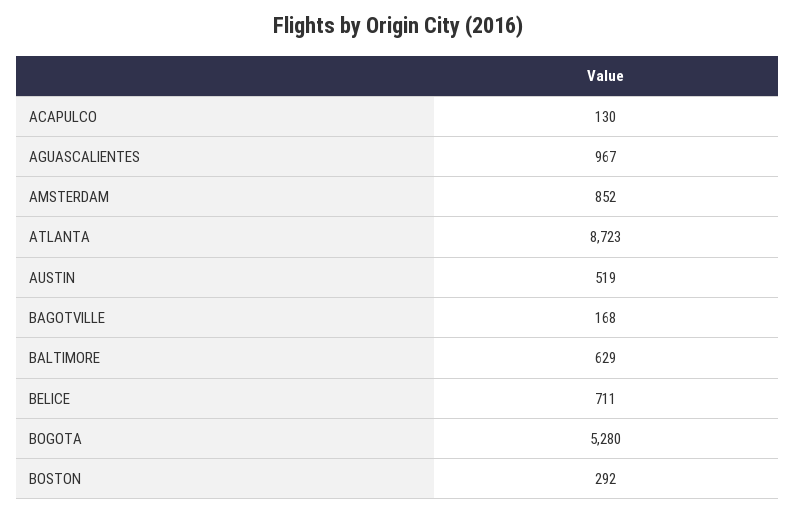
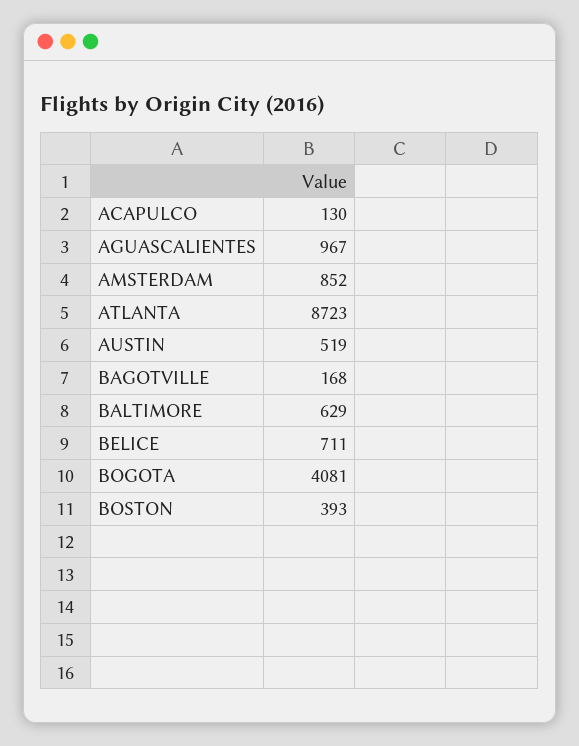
BOGOTA: 5280 -> 4081
BOSTON: 292 -> 393

